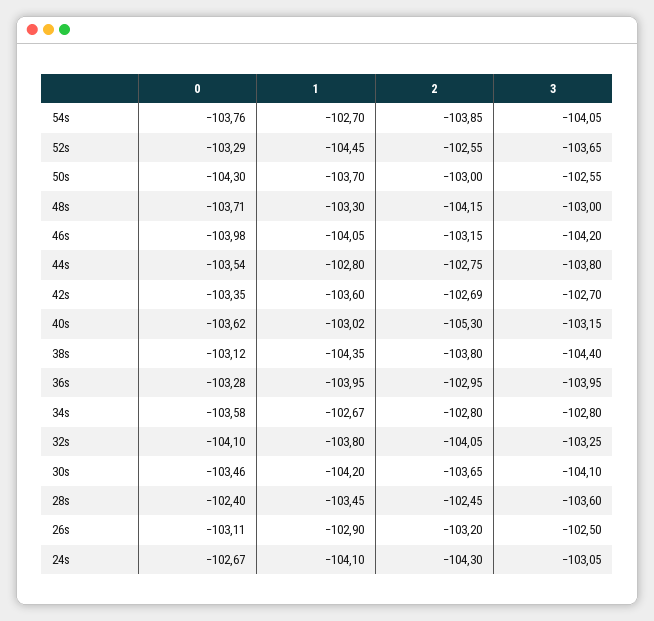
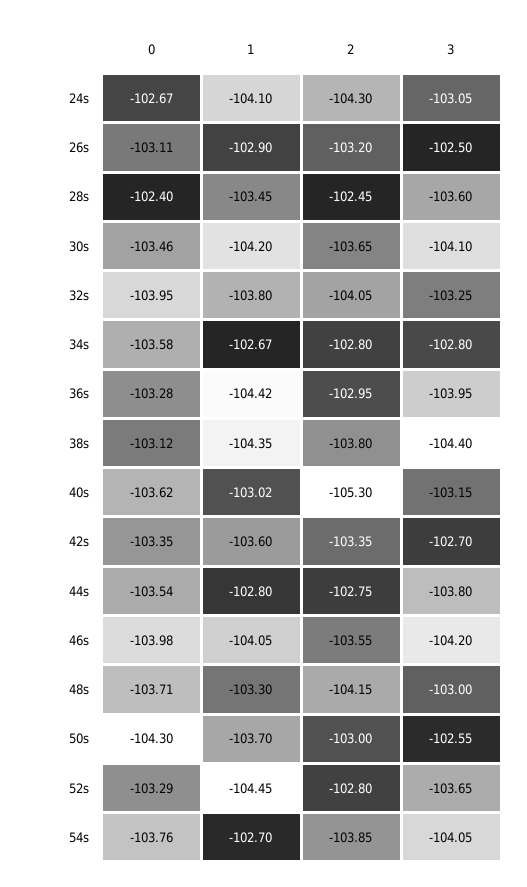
2, 52s: -102.55 -> -102.8
2, 46s: -103.15 -> -103.55
2, 42s: -102.69 -> -103.35
1, 36s: -103.95 -> -104.42
0, 32s: -104.1 -> -103.95

